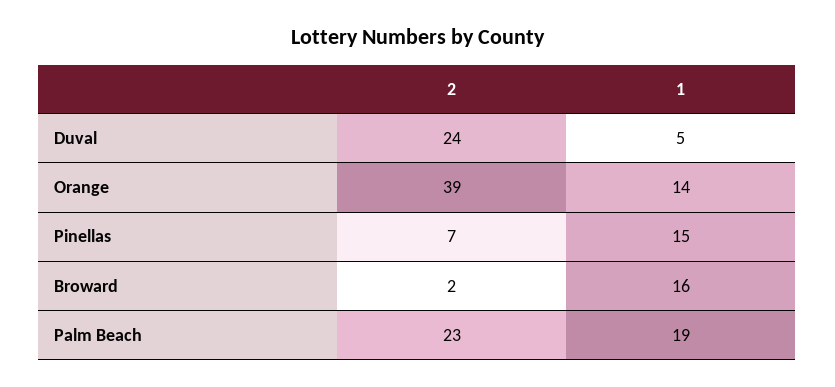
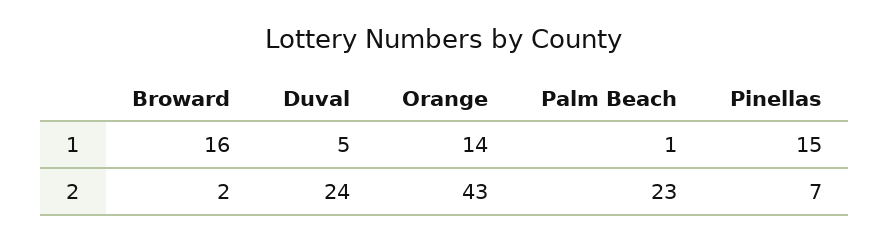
2, Orange: 39 -> 43
1, Palm Beach: 19 -> 1

